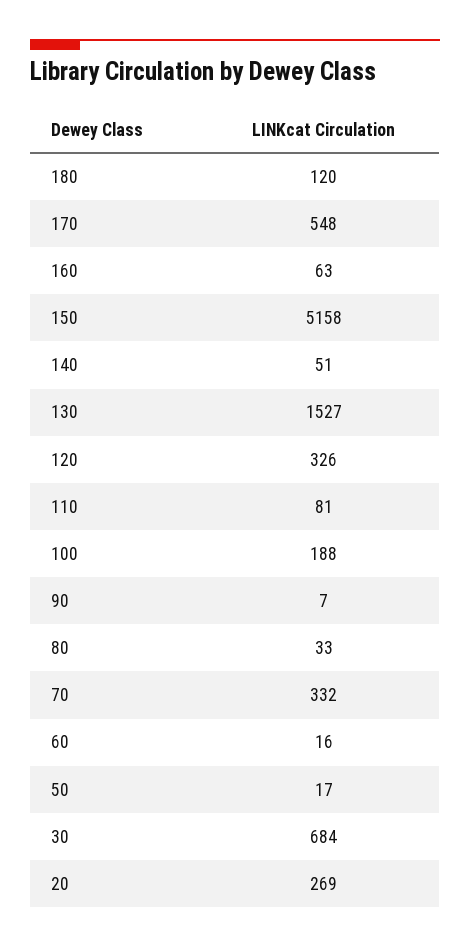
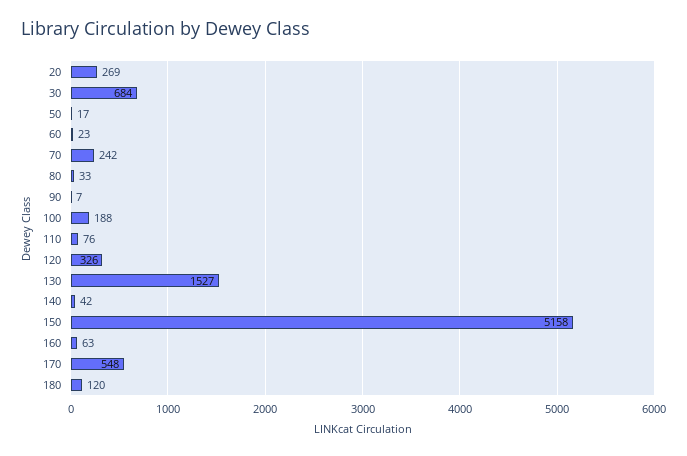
140: 51 -> 42
110: 81 -> 76
70: 332 -> 242
60: 16 -> 23

